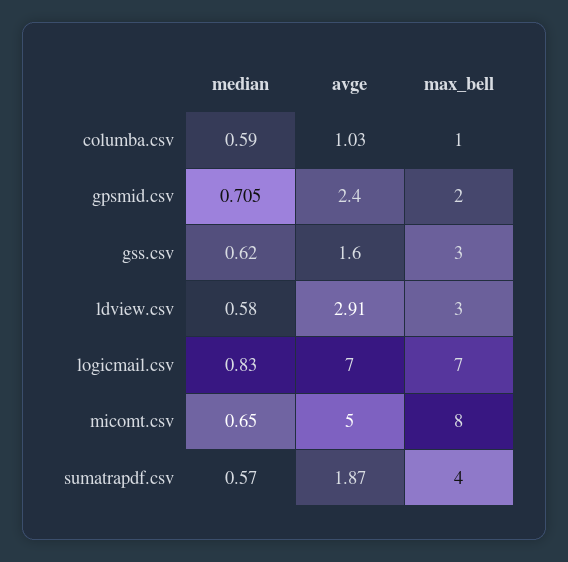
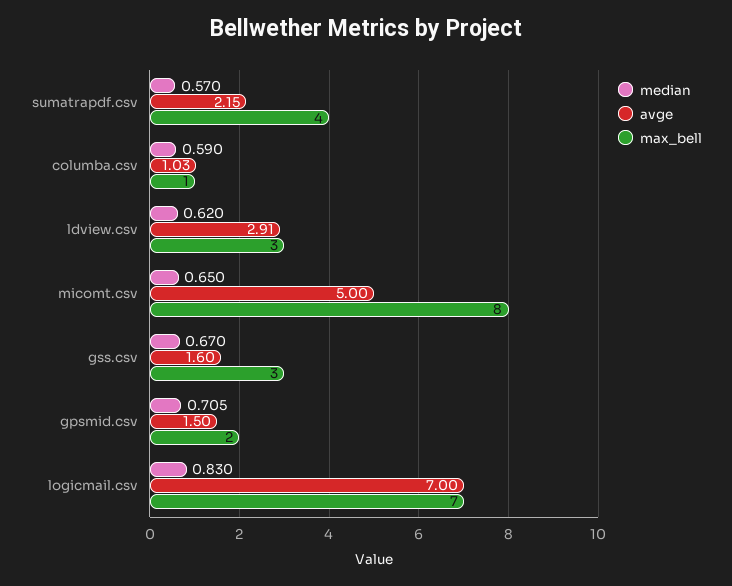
avge, gpsmid.csv: 2.4 -> 1.5
median, gss.csv: 0.62 -> 0.67
median, ldview.csv: 0.58 -> 0.62
avge, sumatrapdf.csv: 1.87 -> 2.15

